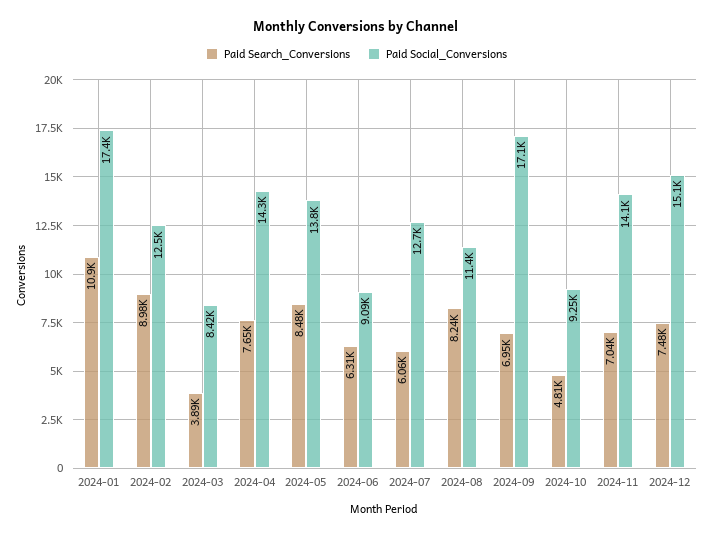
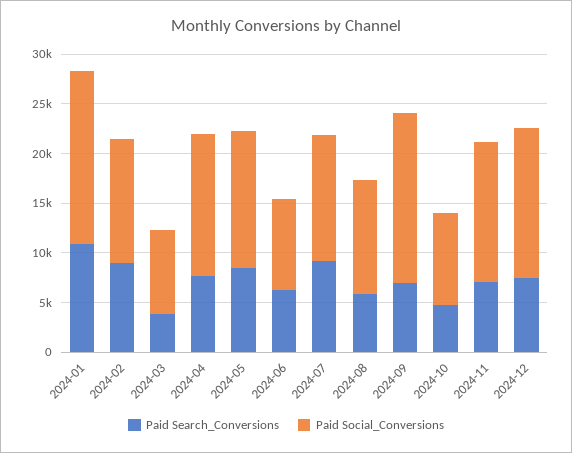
Paid Search_Conversions, 2024-07: 6060 -> 9000
Paid Search_Conversions, 2024-08: 8240 -> 6000

